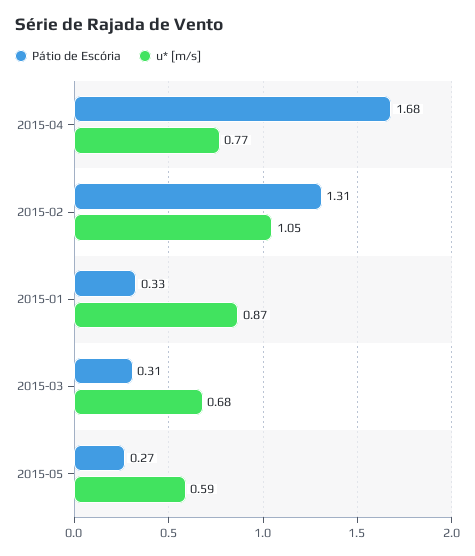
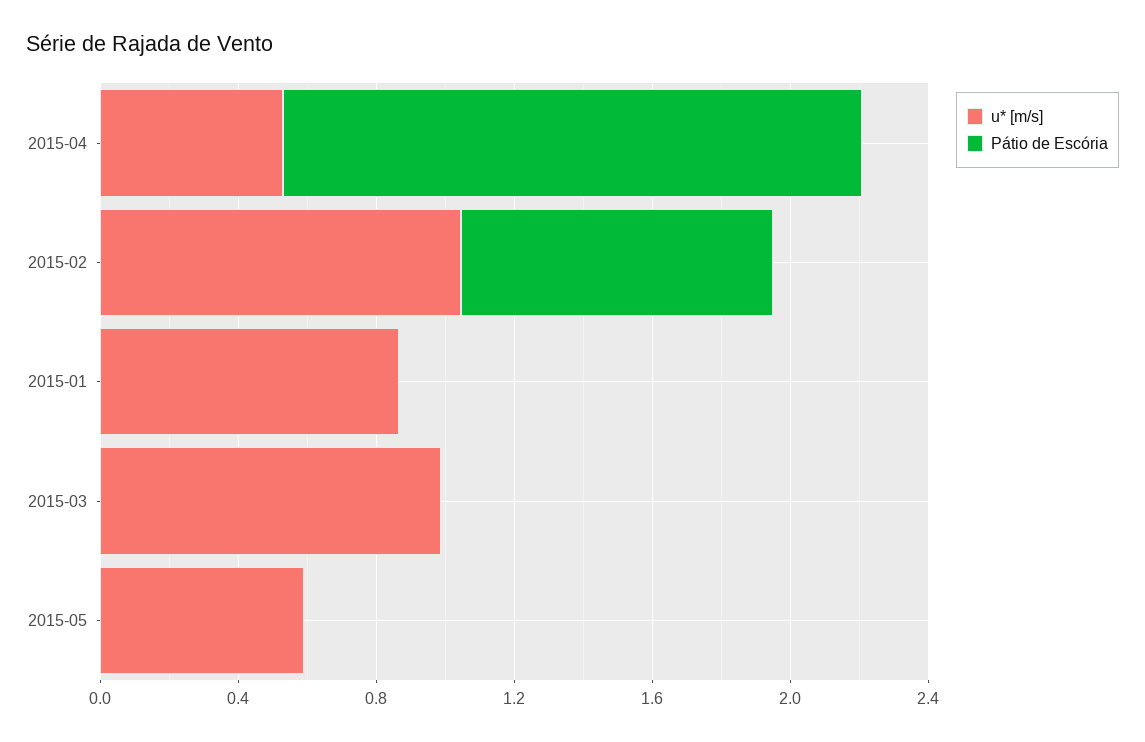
u* [m/s], 2015-04: 0.77 -> 0.5
Pátio de Escória, 2015-02: 1.31 -> 0.9
Pátio de Escória, 2015-01: 0.33 -> 0
Pátio de Escória, 2015-03: 0.31 -> 0
u* [m/s], 2015-03: 0.68 -> 1
Pátio de Escória, 2015-05: 0.27 -> 0

